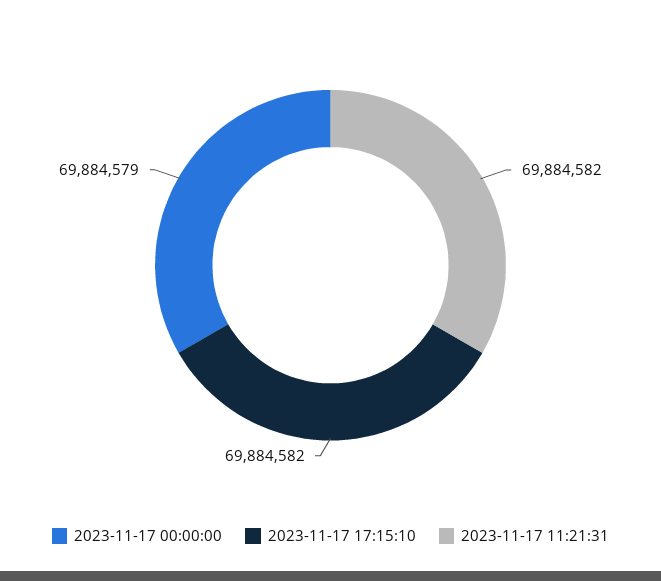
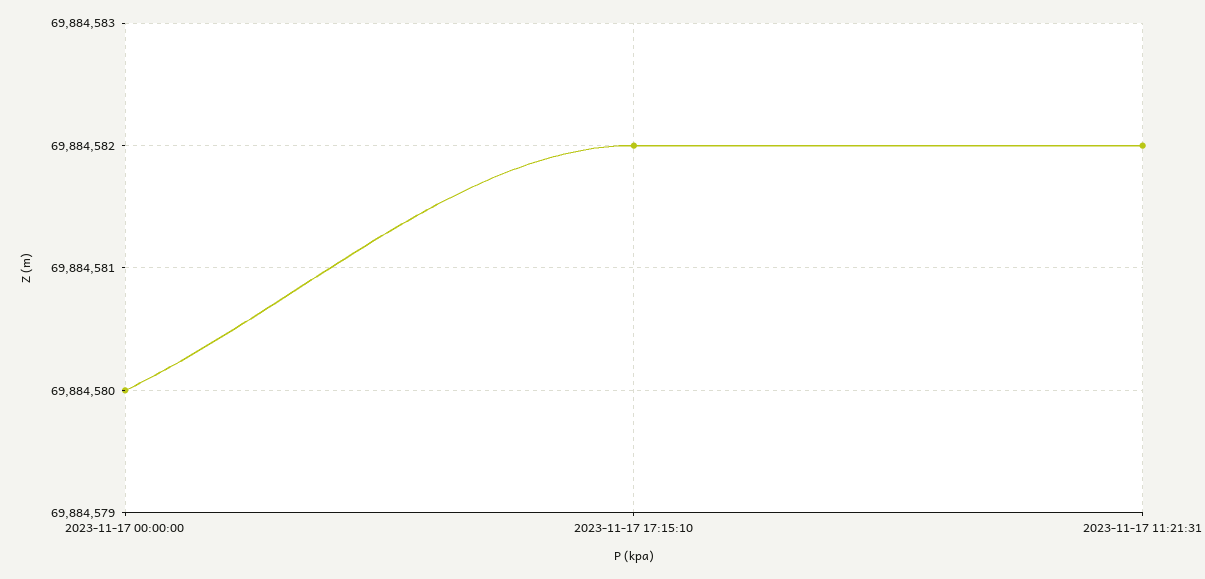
2023-11-17 00:00:00: 69884579 -> 69884580

